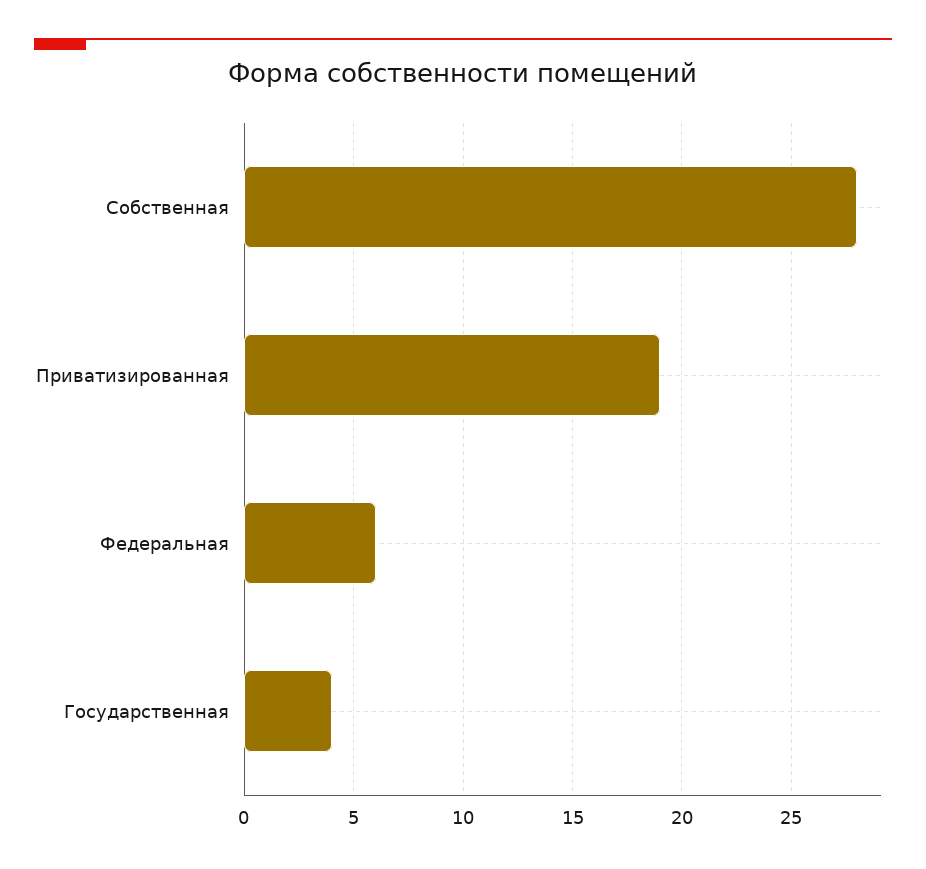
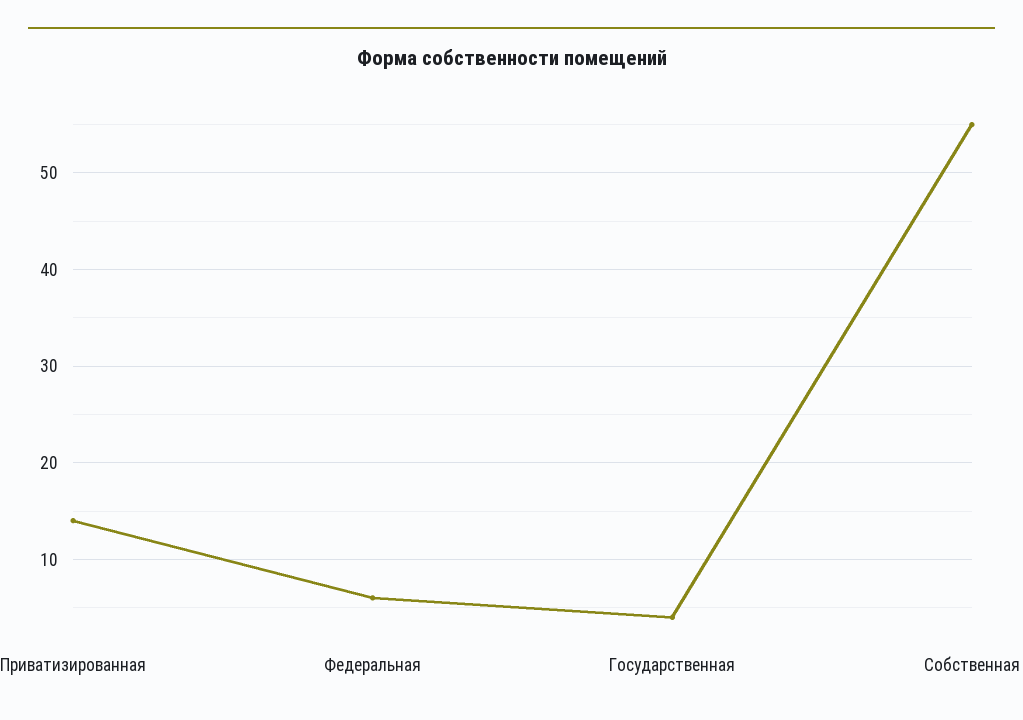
Собственная: 28 -> 55
Приватизированная: 19 -> 14

